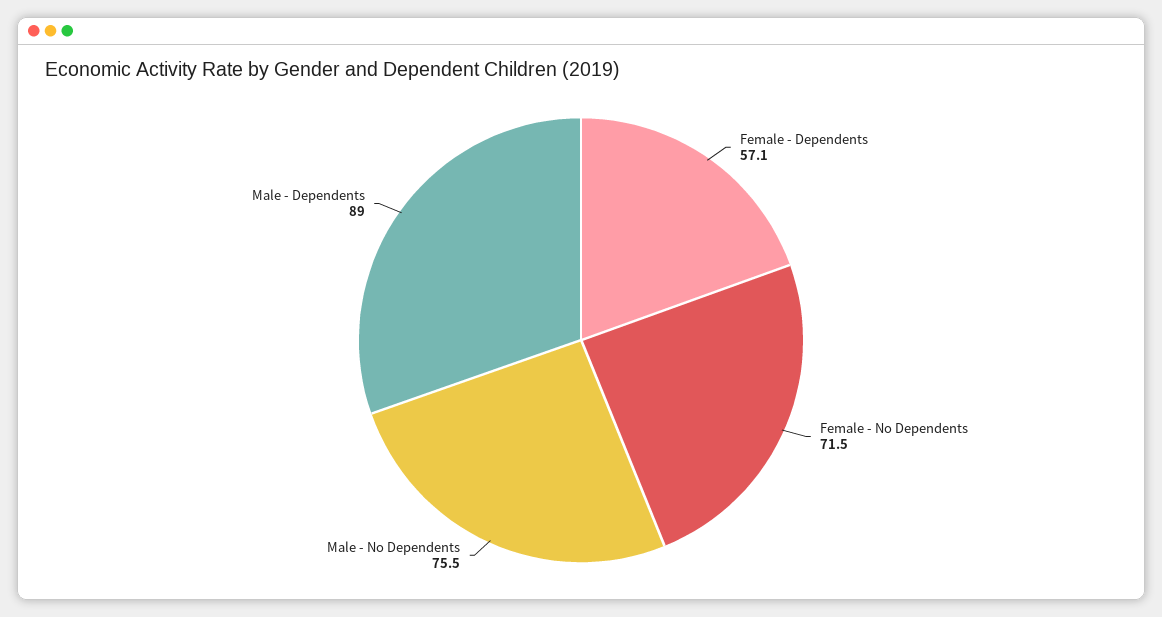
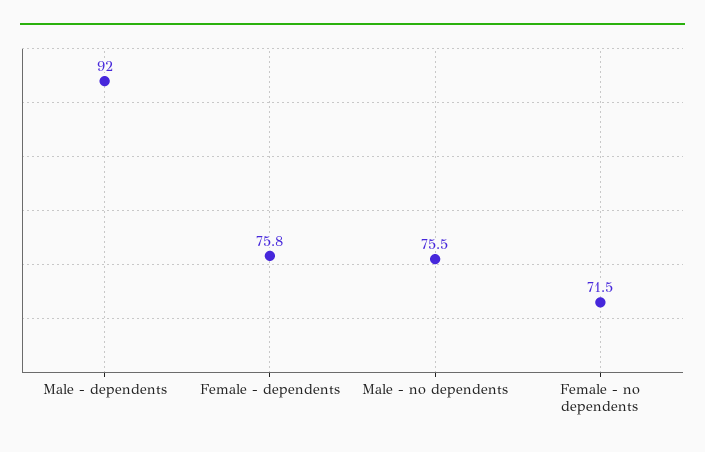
Female - Dependents: 57.1 -> 75.8
Male - Dependents: 89 -> 92

